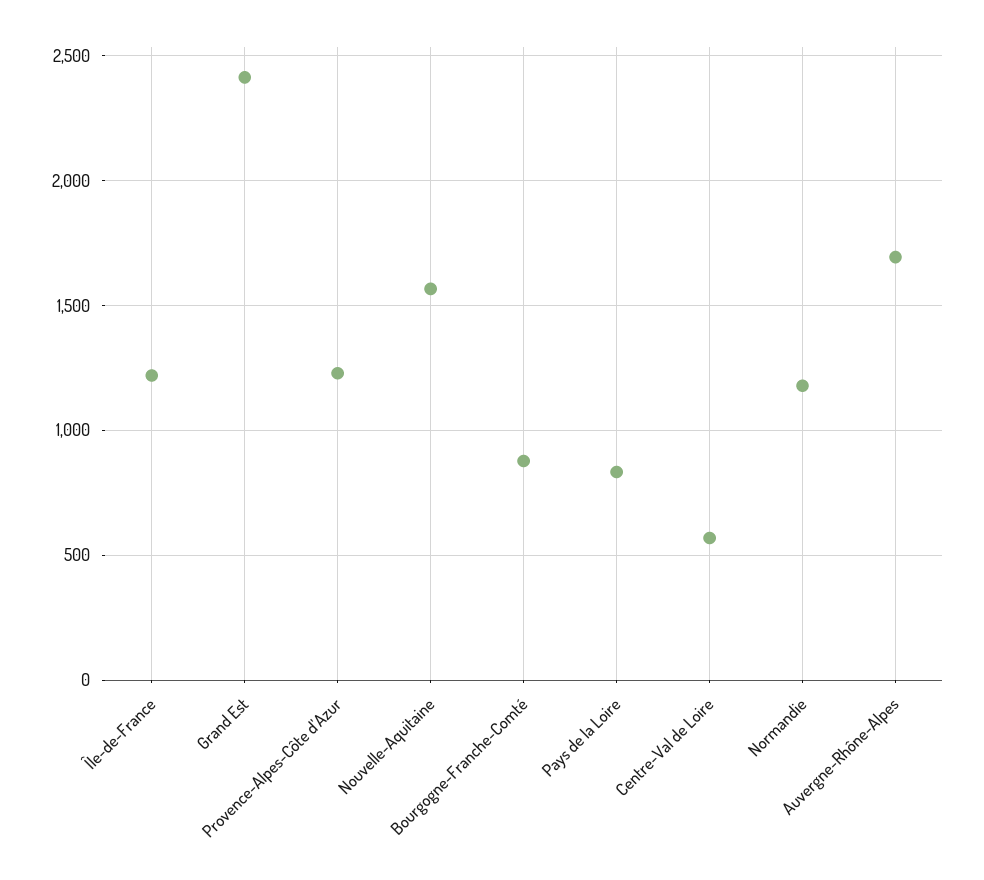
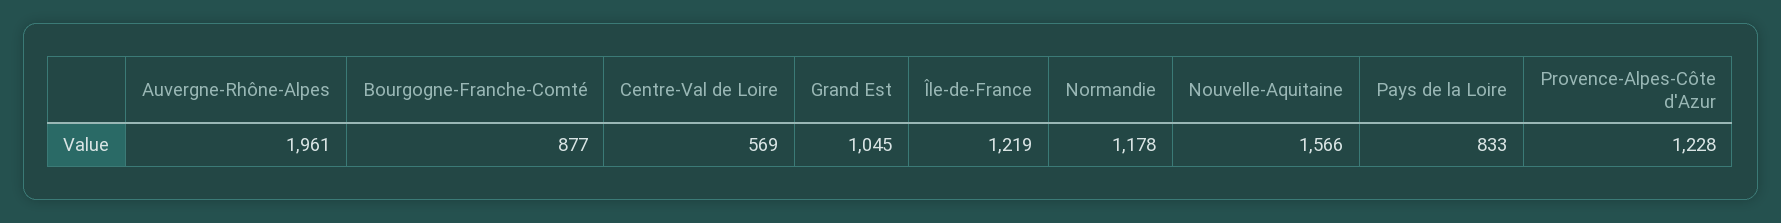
Grand Est: 2400 -> 1045
Auvergne-Rhône-Alpes: 1700 -> 1961

